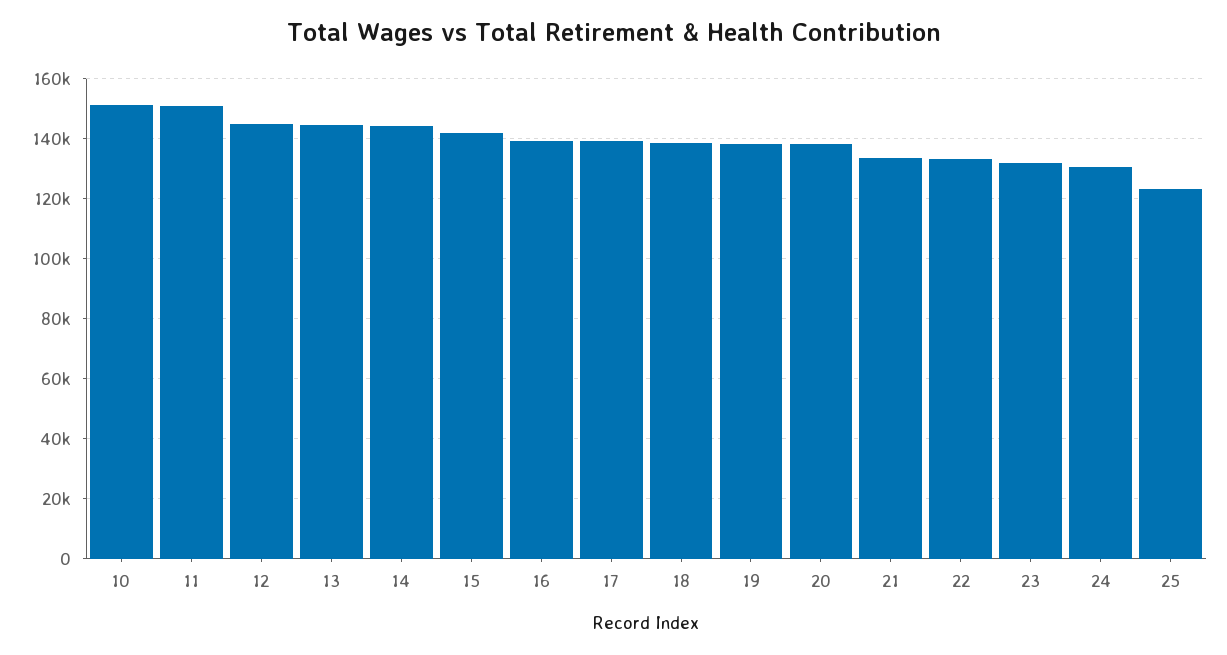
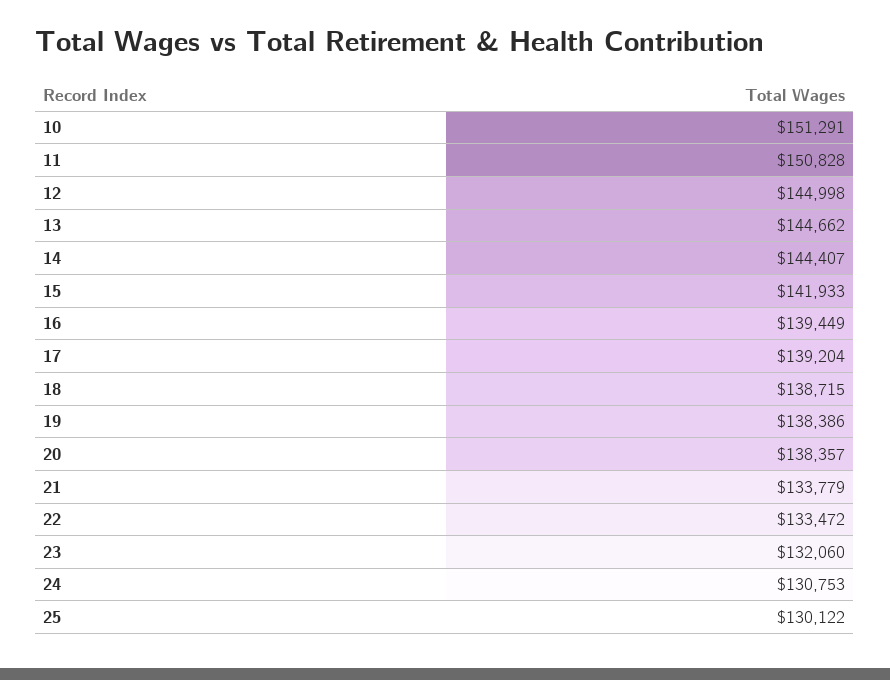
25: 124000 -> 130122

